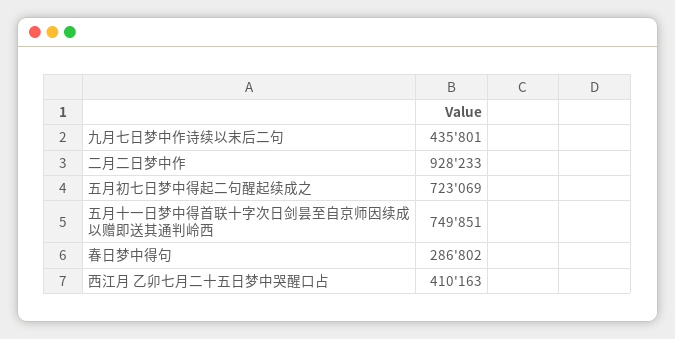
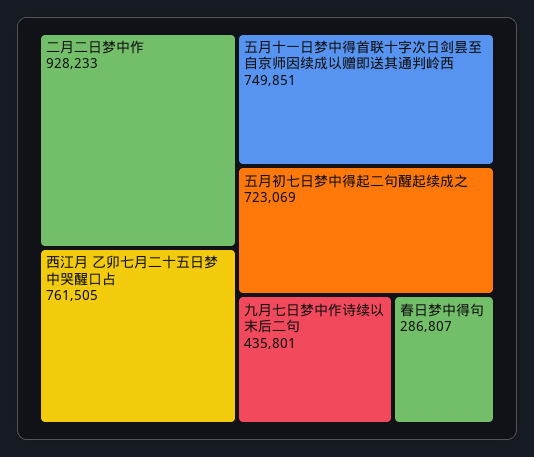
春日梦中得句: 286802 -> 286807
西江月 乙卯七月二十五日梦中哭醒口占: 410163 -> 761505

